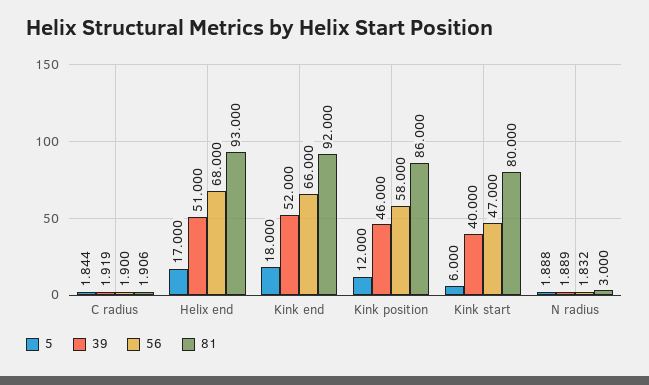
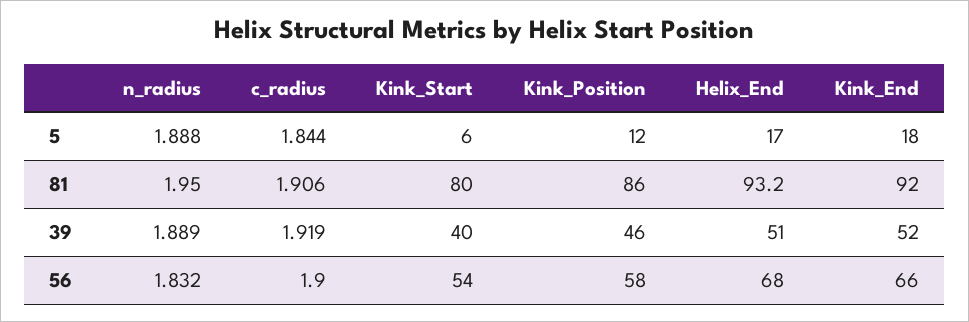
81, Helix end: 93 -> 93.2
56, Kink start: 47 -> 54
81, N radius: 3 -> 1.95

